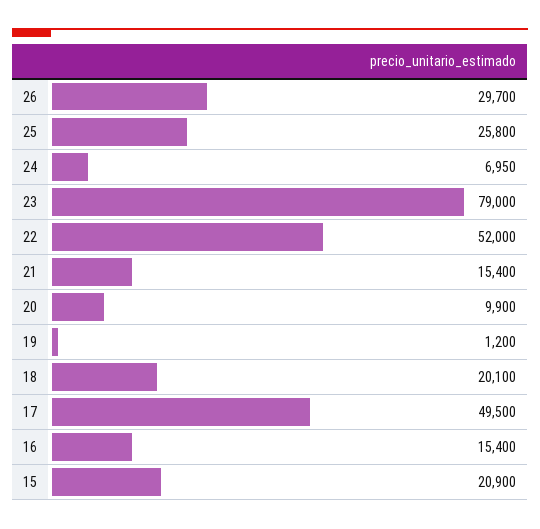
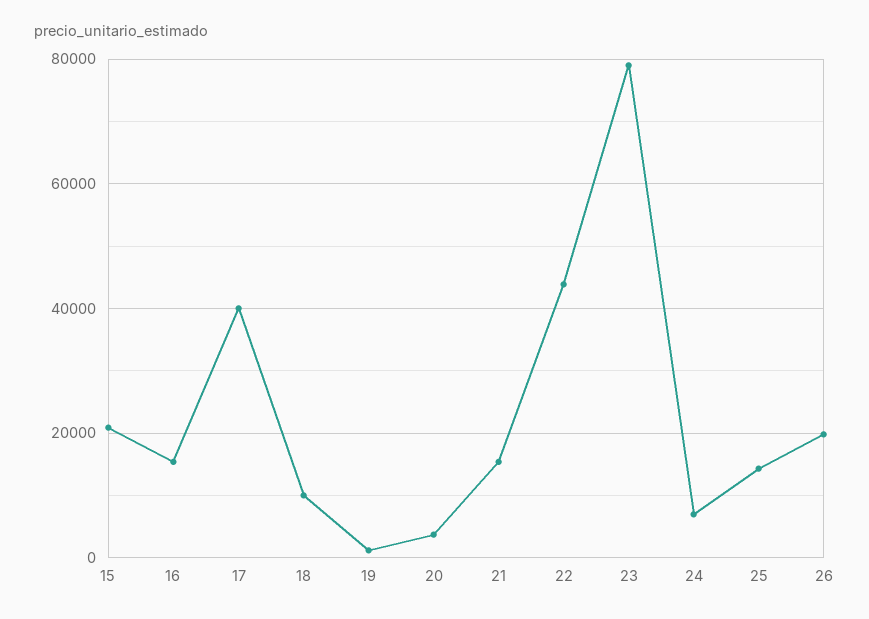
26: 29700 -> 20000
25: 25800 -> 14000
22: 52000 -> 44000
20: 9900 -> 4000
18: 20100 -> 10000
17: 49500 -> 40000

